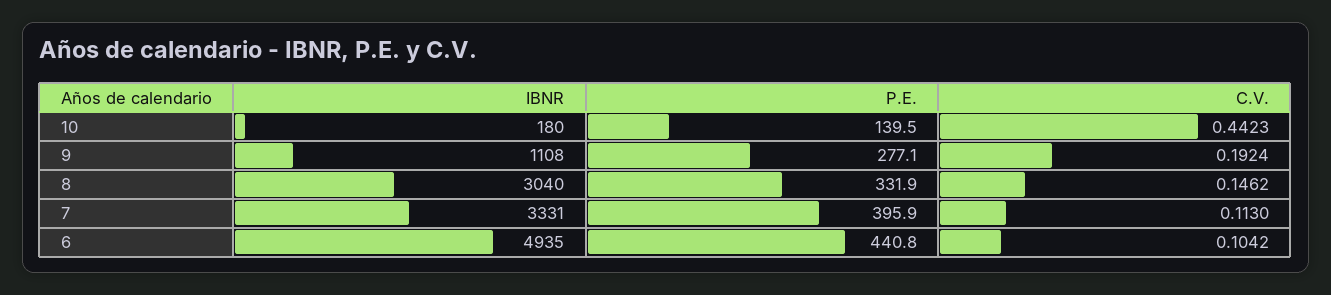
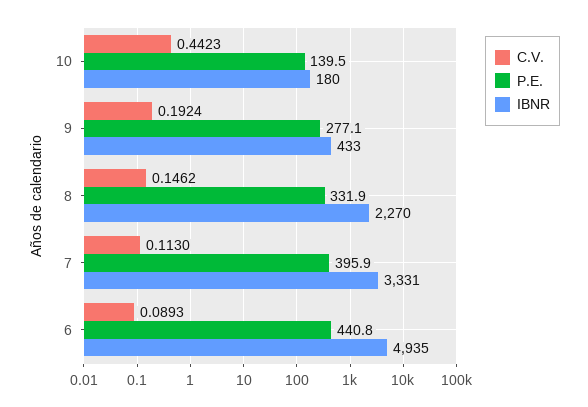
IBNR, 9: 1108 -> 433
IBNR, 8: 3040 -> 2270
C.V., 6: 0.1042 -> 0.0893

